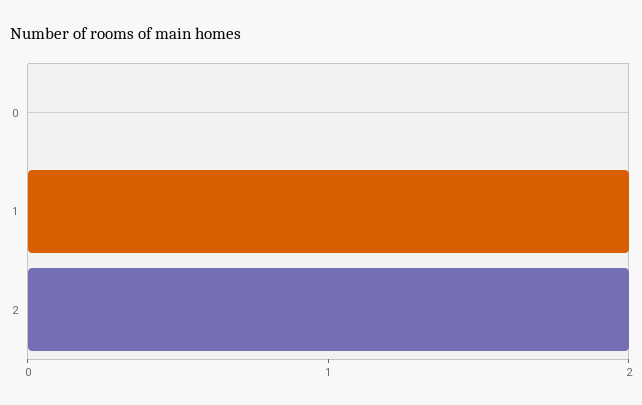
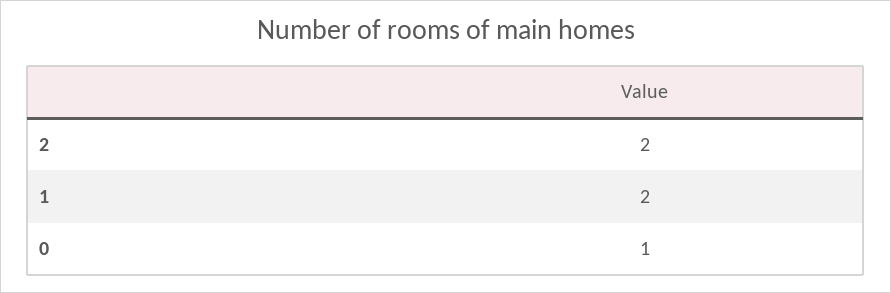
0: 0 -> 1

